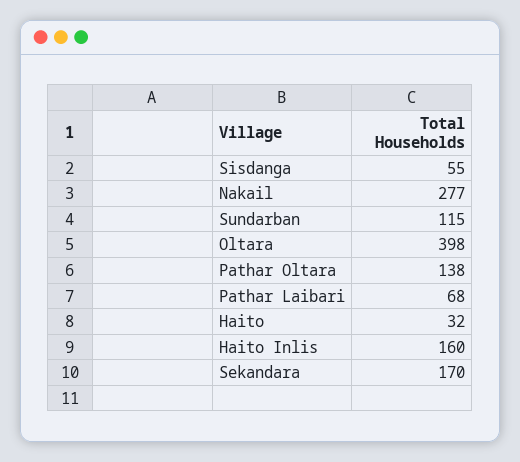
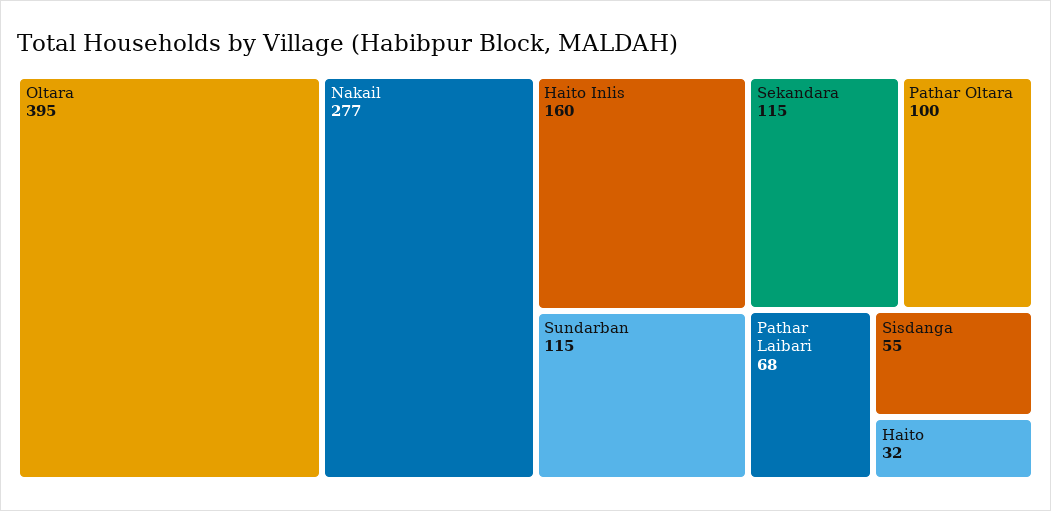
Oltara: 398 -> 395
Pathar Oltara: 138 -> 100
Sekandara: 170 -> 115

